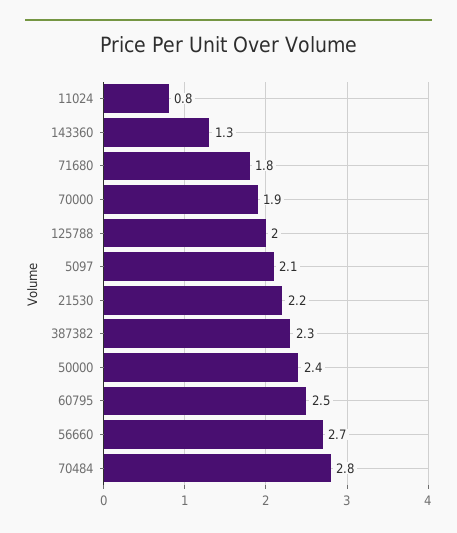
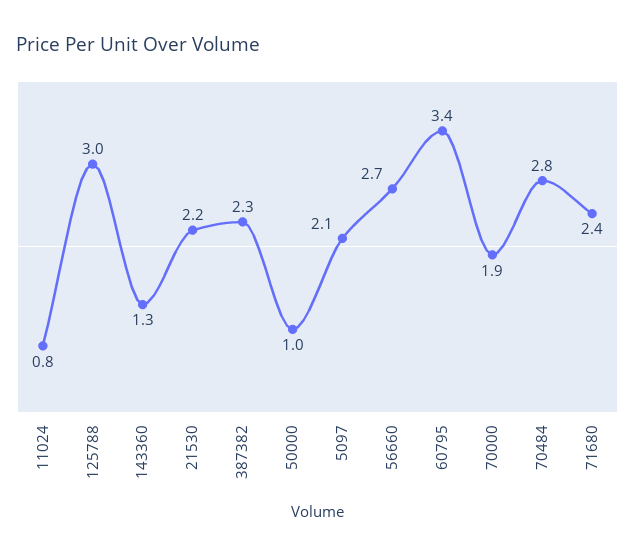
71680: 1.8 -> 2.4
125788: 2 -> 3
50000: 2.4 -> 1
60795: 2.5 -> 3.4

